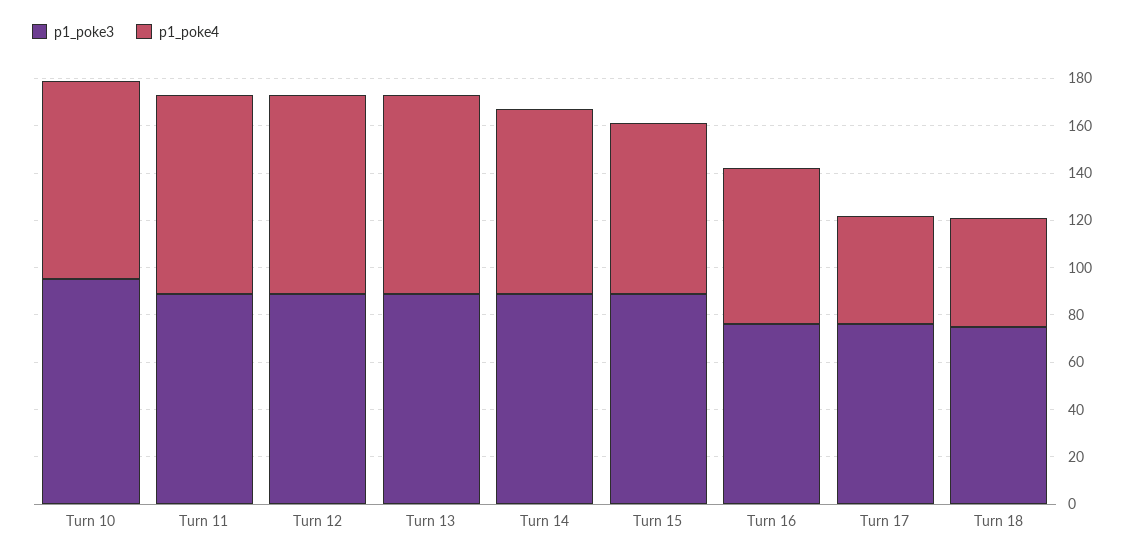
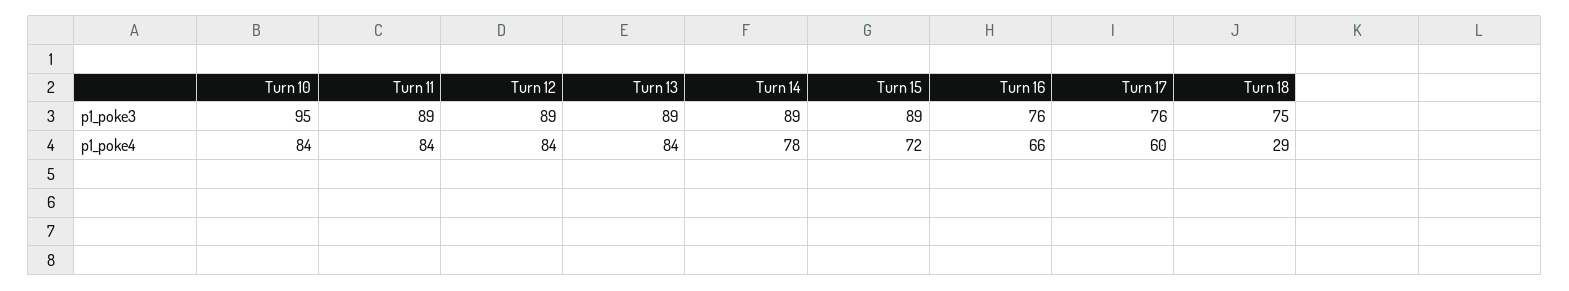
p1_poke4, Turn 17: 45 -> 60
p1_poke4, Turn 18: 45 -> 29

